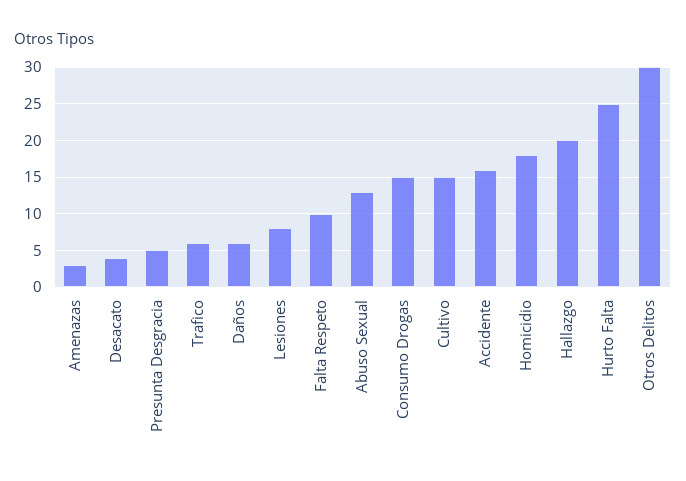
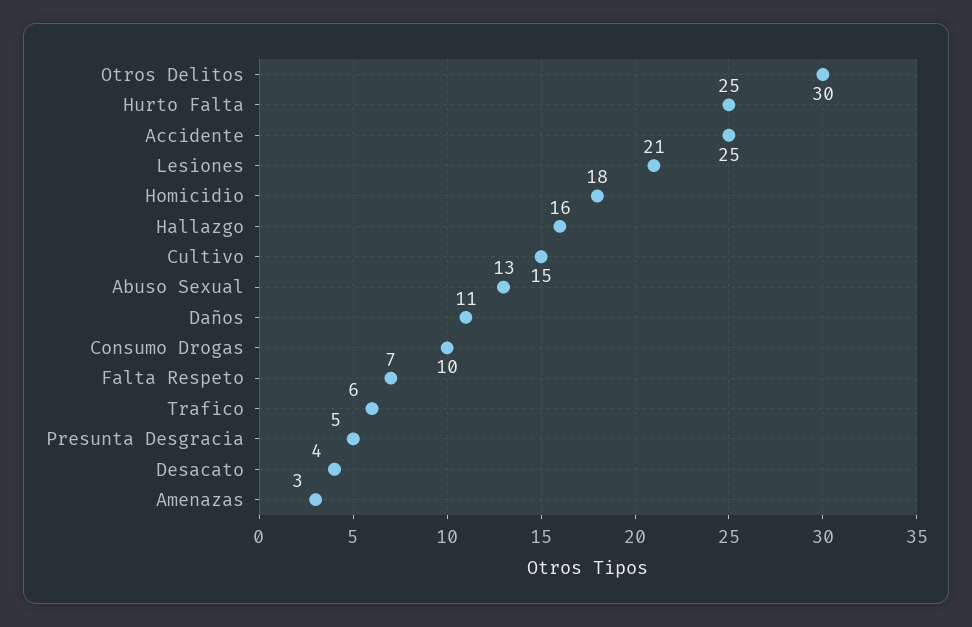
Daños: 6 -> 11
Lesiones: 8 -> 21
Falta Respeto: 10 -> 7
Consumo Drogas: 15 -> 10
Accidente: 16 -> 25
Hallazgo: 20 -> 16

